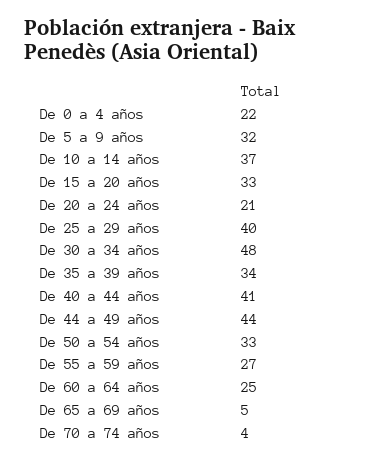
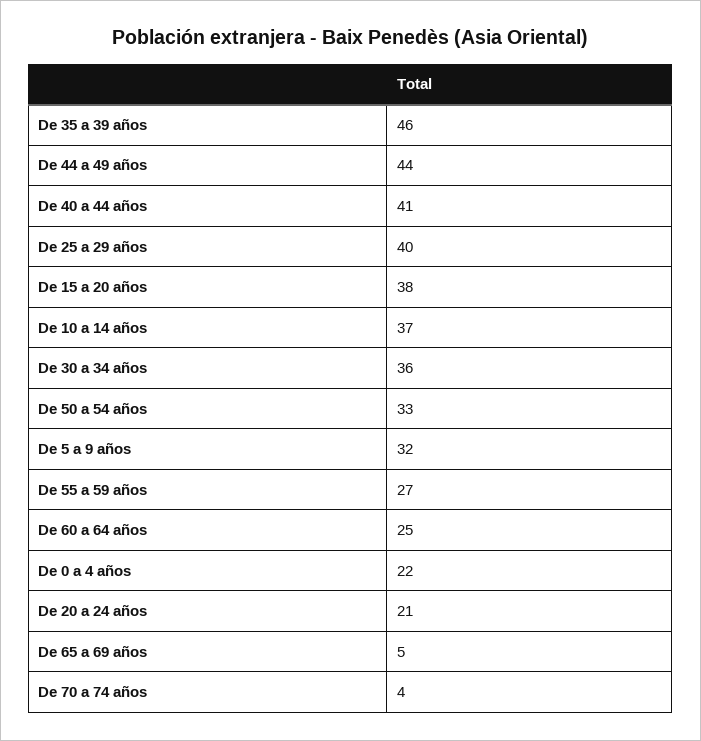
De 15 a 20 años: 33 -> 38
De 30 a 34 años: 48 -> 36
De 35 a 39 años: 34 -> 46

